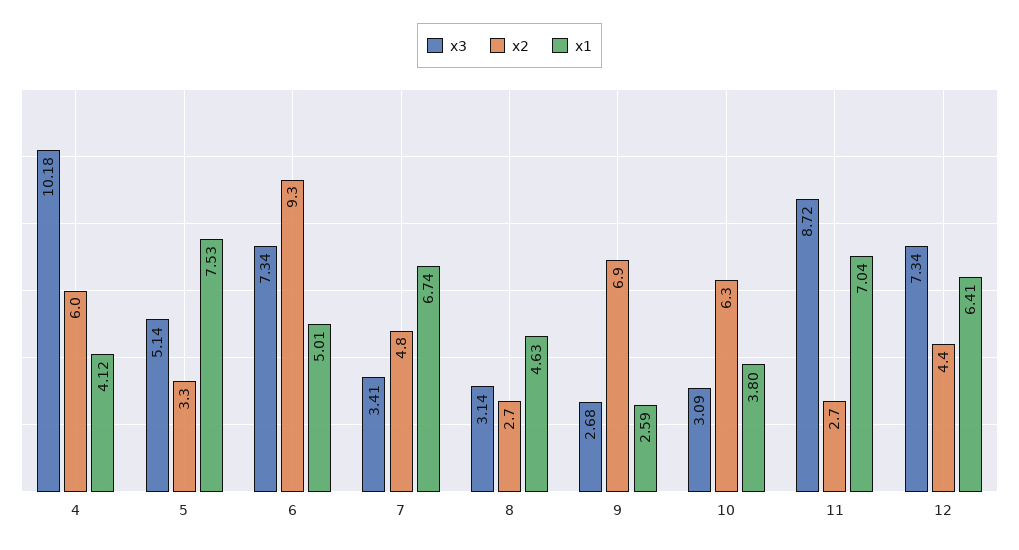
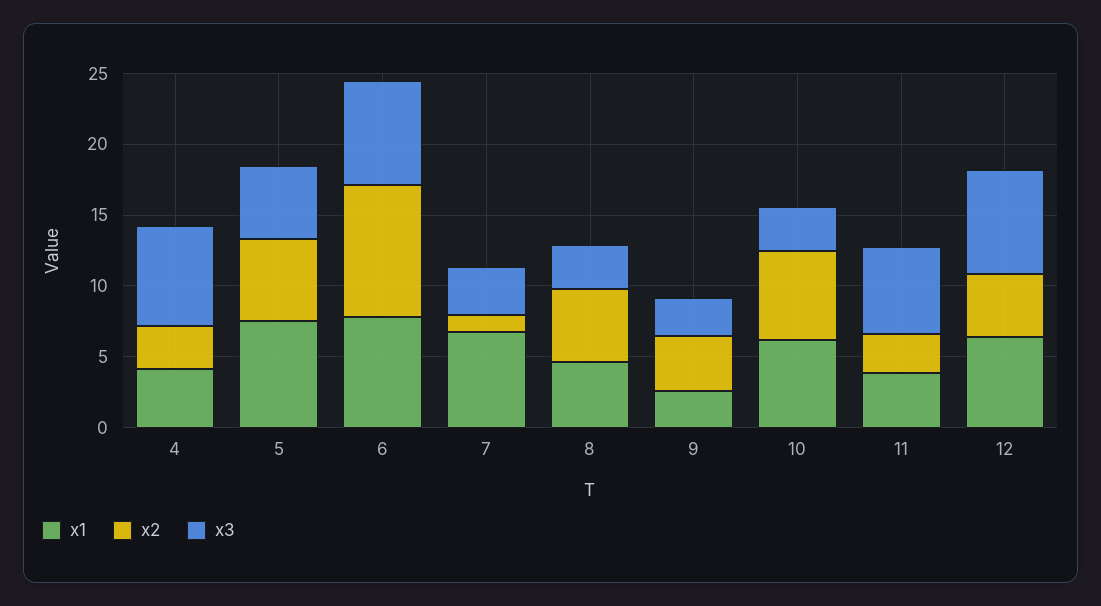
x3, 4: 10.18 -> 7
x2, 4: 6 -> 3
x2, 5: 3.3 -> 6
x1, 6: 5.01 -> 8
x2, 7: 4.8 -> 1
x2, 8: 2.7 -> 5
x2, 9: 6.9 -> 4
x1, 10: 3.8 -> 6
x3, 11: 8.72 -> 6
x1, 11: 7.04 -> 4

